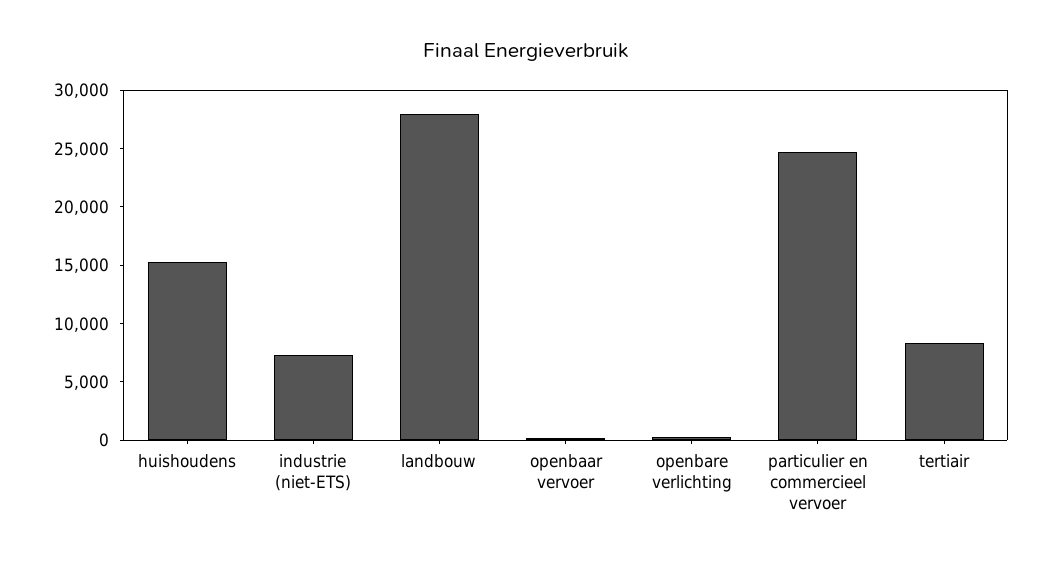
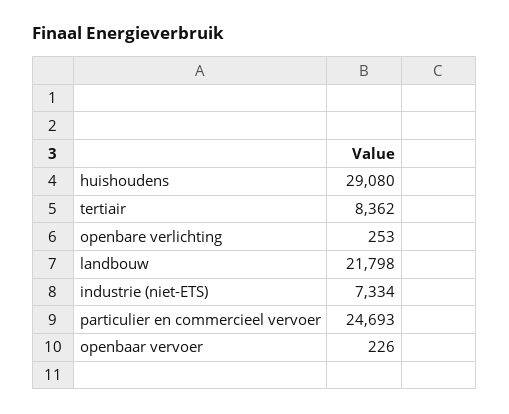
huishoudens: 15000 -> 29080
landbouw: 28000 -> 21798

